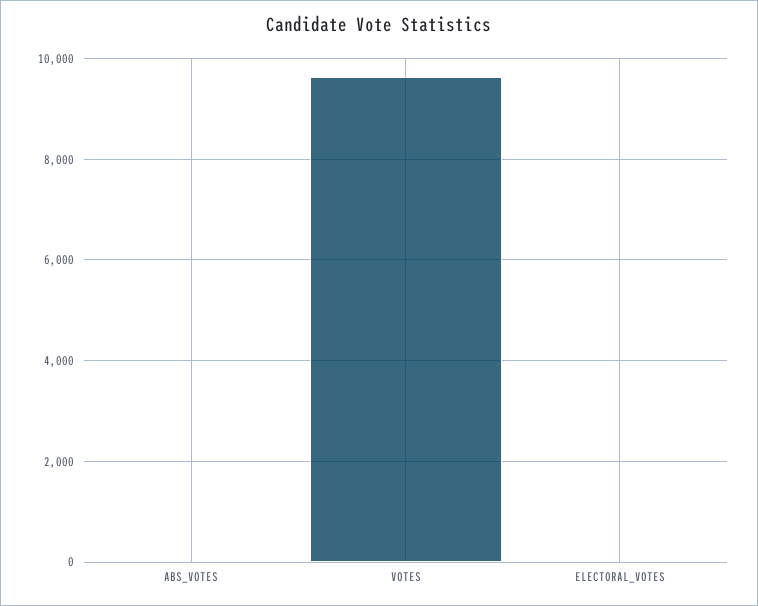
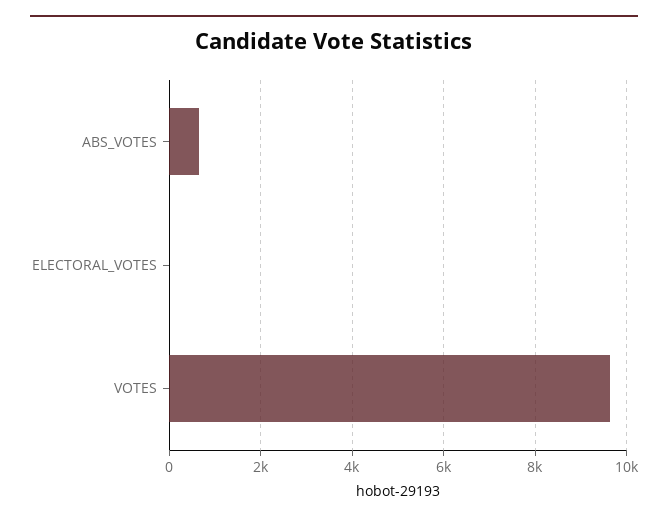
ABS_VOTES: 0 -> 600

